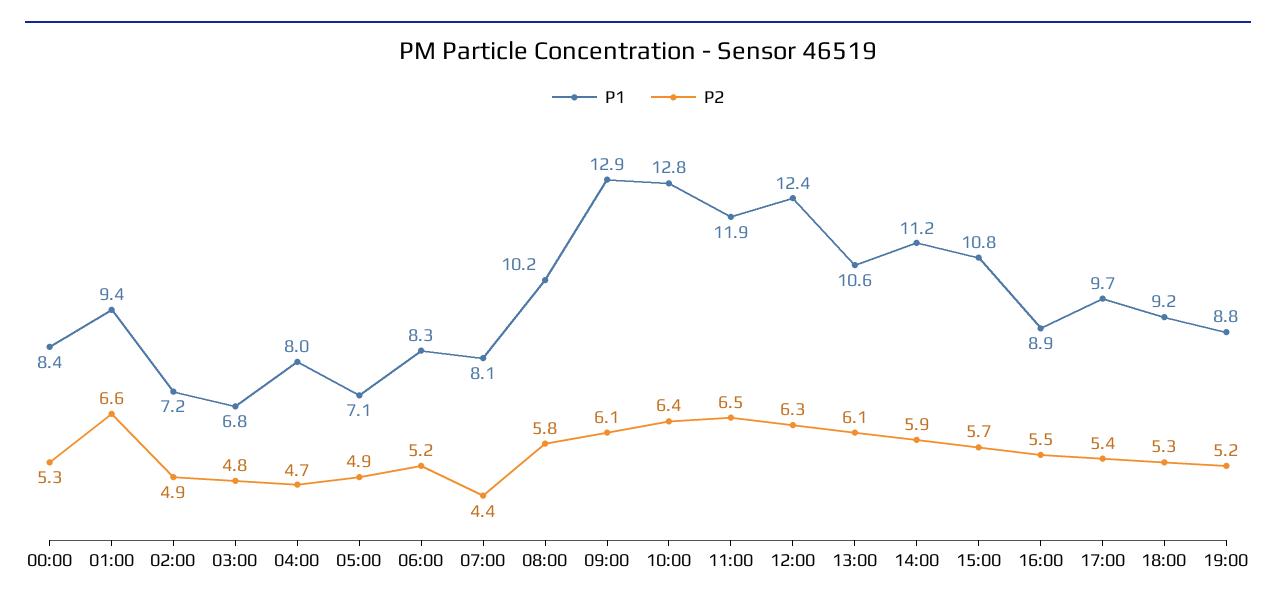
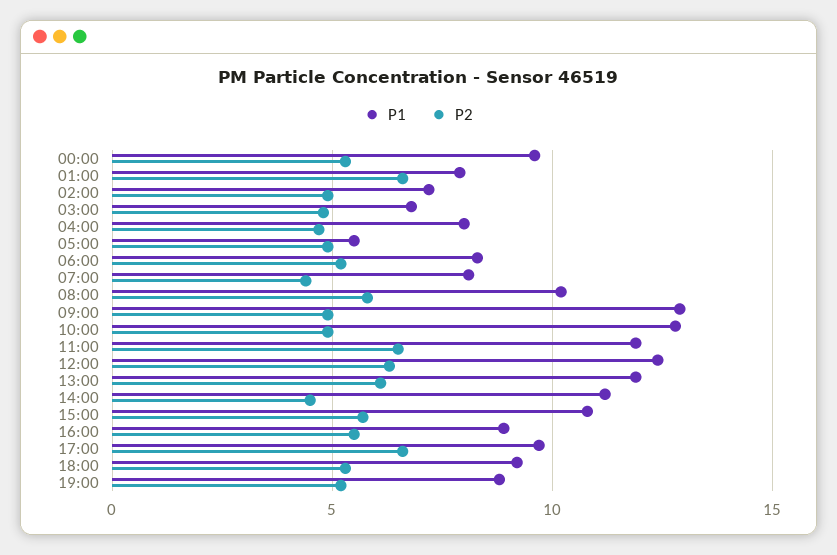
P1, 00:00: 8.4 -> 9.5
P1, 01:00: 9.4 -> 8
P1, 05:00: 7.1 -> 5.5
P2, 09:00: 6.1 -> 5
P2, 10:00: 6.4 -> 5
P1, 13:00: 10.6 -> 12
P2, 14:00: 5.9 -> 4.5
P2, 17:00: 5.4 -> 6.5

